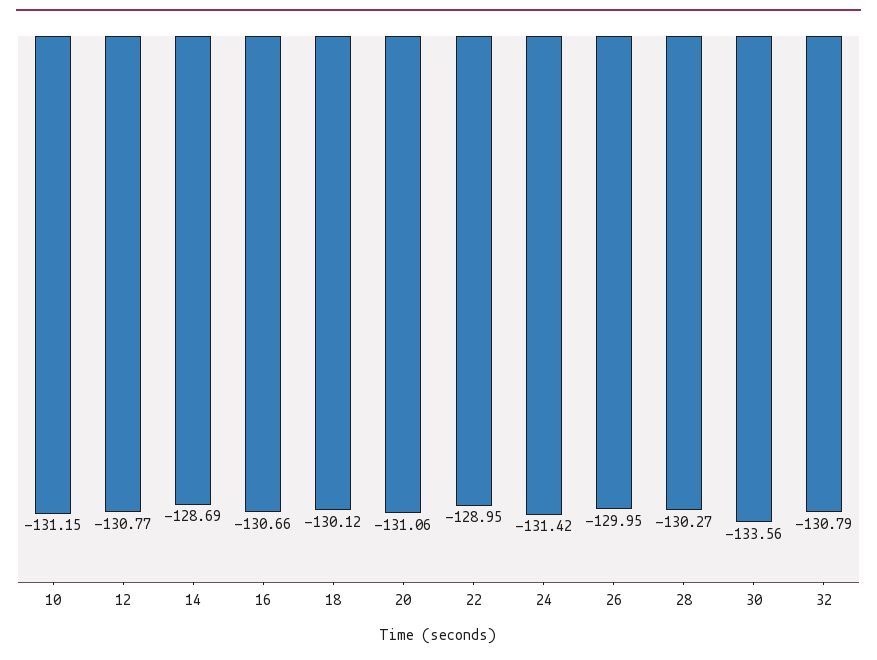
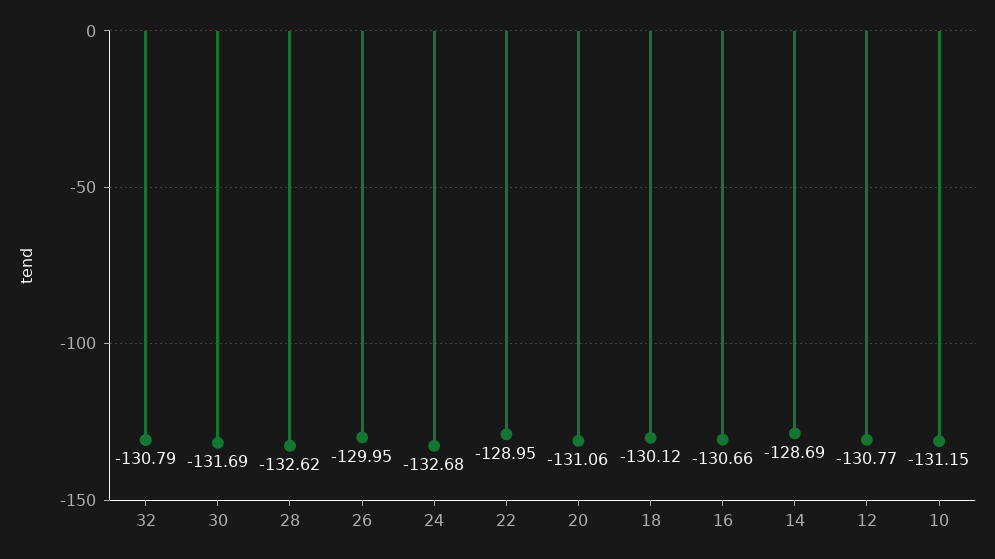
24: -131.42 -> -132.68
28: -130.27 -> -132.62
30: -133.56 -> -131.69

